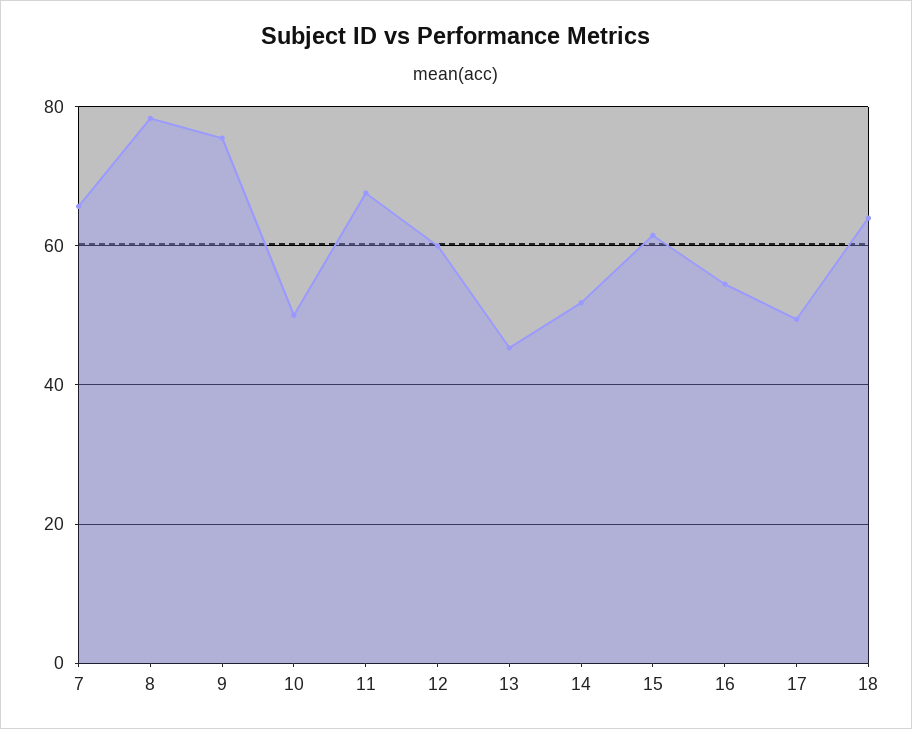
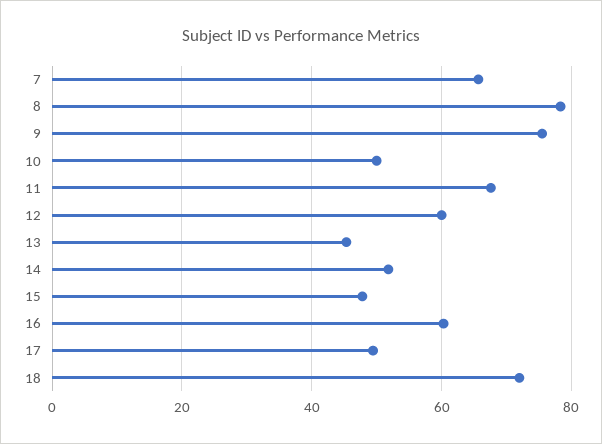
15: 62 -> 48
16: 54 -> 60
18: 64 -> 72

